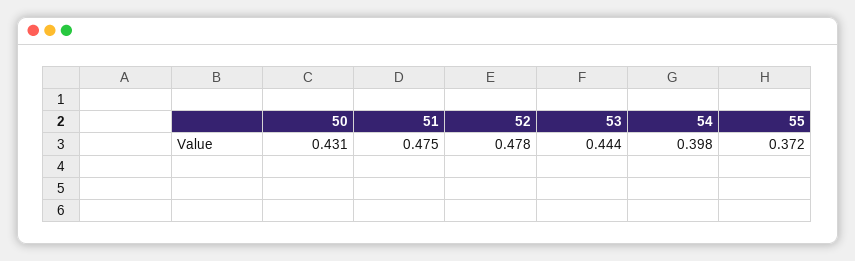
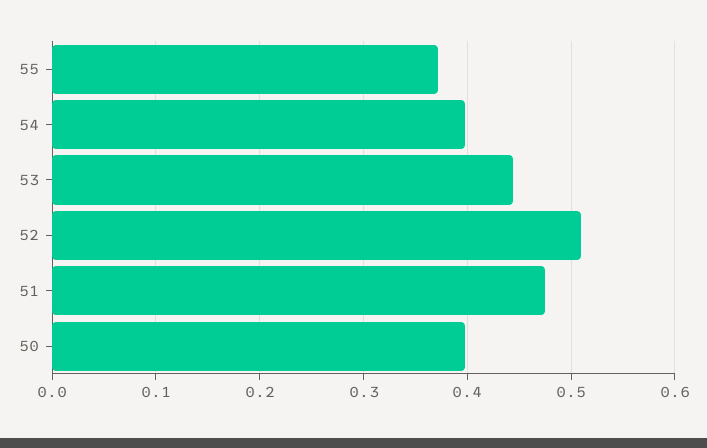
50: 0.431 -> 0.4
52: 0.478 -> 0.51

